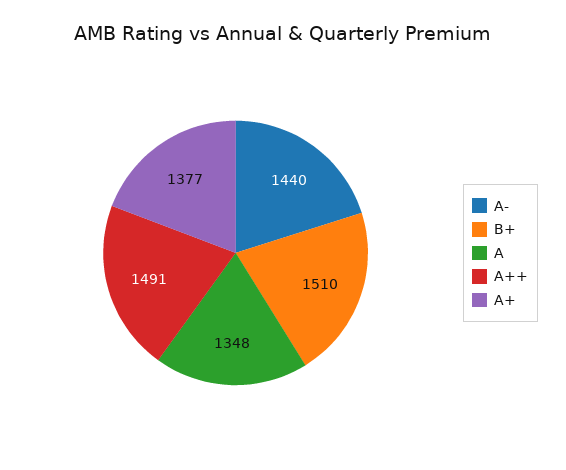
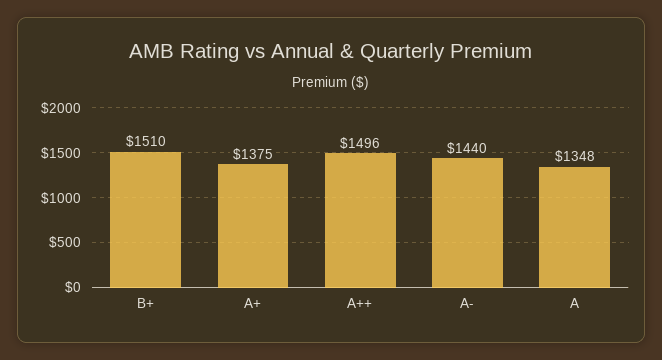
A++: 1491 -> 1496
A+: 1377 -> 1375

